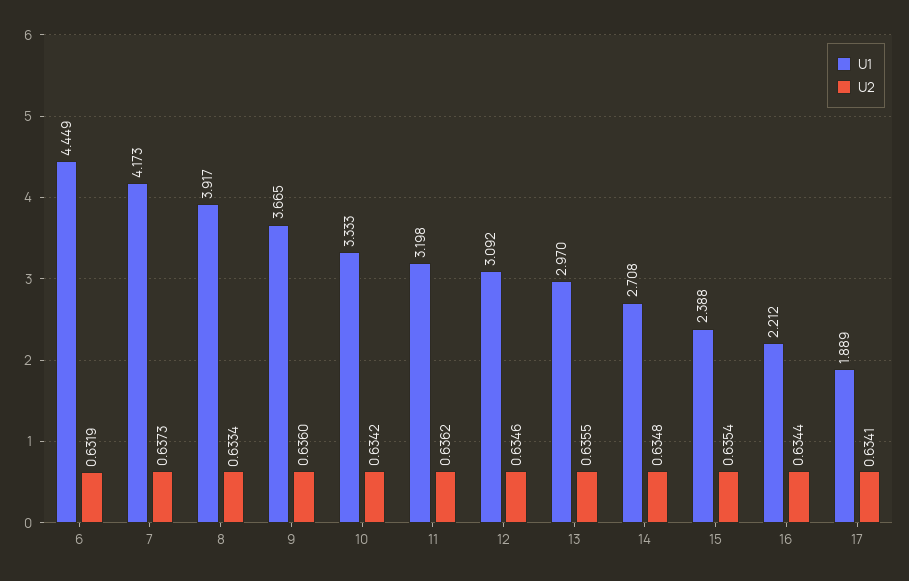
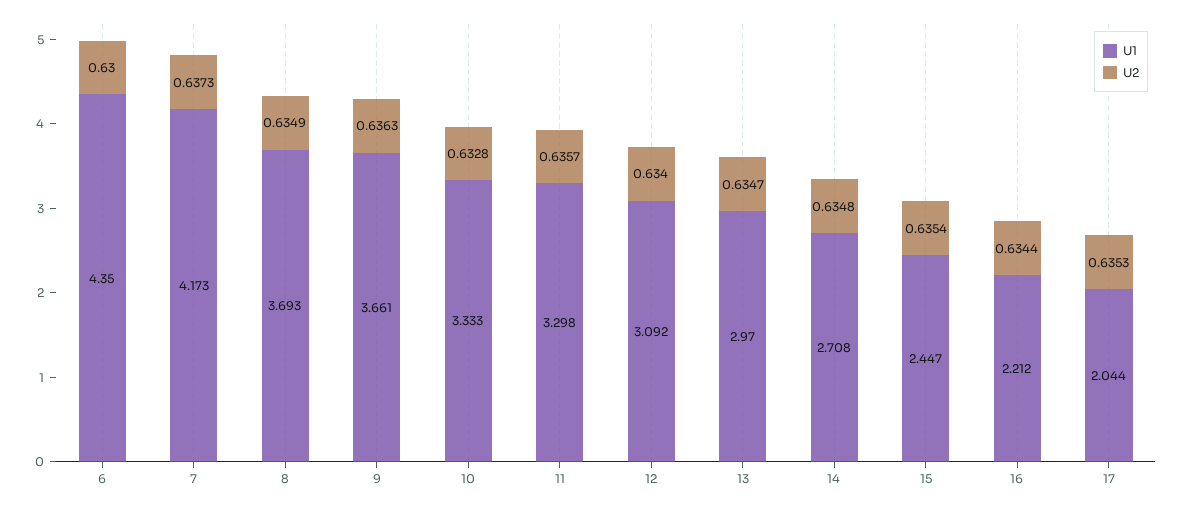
U1, 6: 4.449 -> 4.35
U2, 6: 0.6319 -> 0.63
U1, 8: 3.917 -> 3.693
U2, 8: 0.6334 -> 0.6349
U1, 9: 3.665 -> 3.661
U2, 9: 0.636 -> 0.6363
U2, 10: 0.6342 -> 0.6328
U1, 11: 3.198 -> 3.298
U2, 11: 0.6362 -> 0.6357
U2, 12: 0.6346 -> 0.634
U2, 13: 0.6355 -> 0.6347
U1, 15: 2.388 -> 2.447
U1, 17: 1.889 -> 2.044
U2, 17: 0.6341 -> 0.6353

